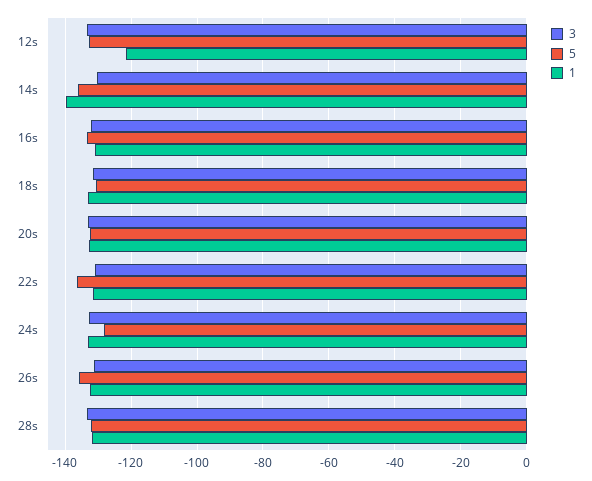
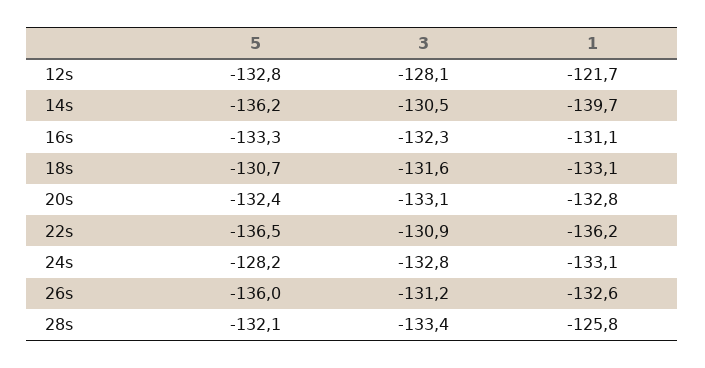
3, 12s: -134 -> -128.1
1, 22s: -132 -> -136.2
1, 28s: -132 -> -125.8

